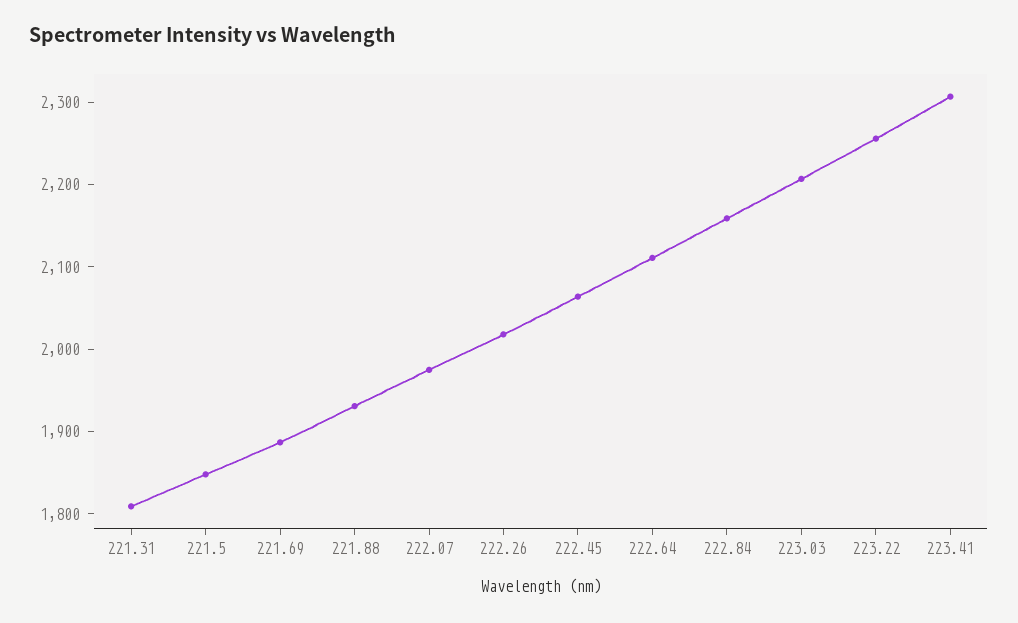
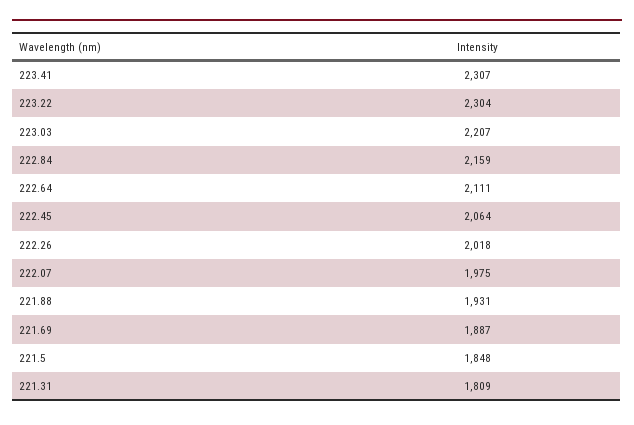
223.22: 2260 -> 2304

